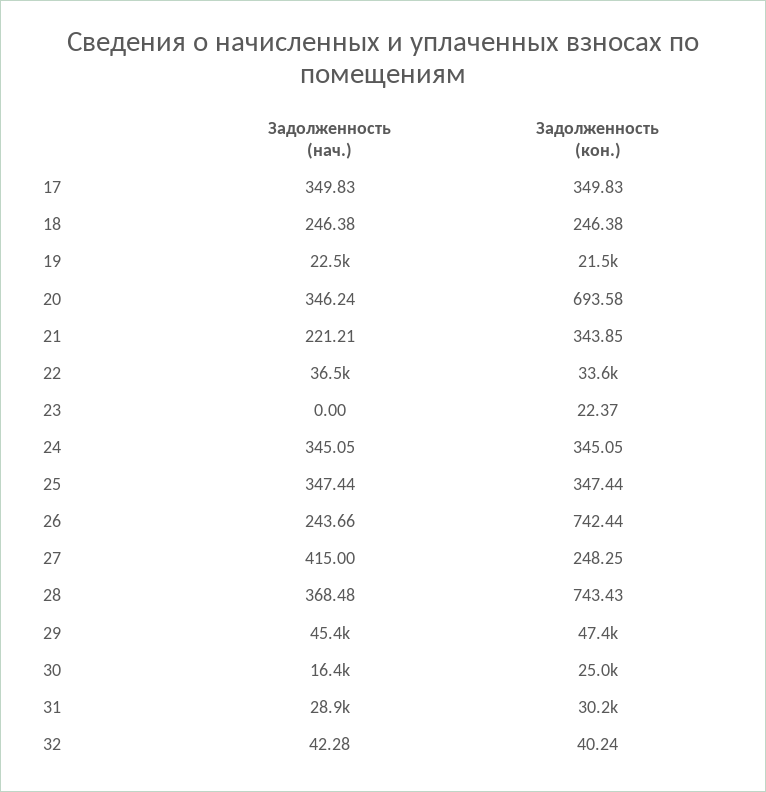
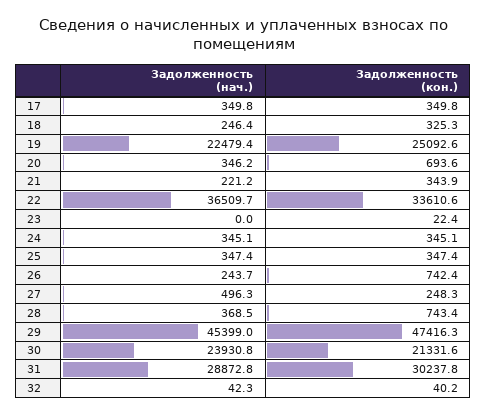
Задолженность (кон.), 18: 246.38 -> 325.3
Задолженность (кон.), 19: 21500 -> 25092.6
Задолженность (нач.), 27: 415 -> 496.3
Задолженность (нач.), 30: 16400 -> 23930.8
Задолженность (кон.), 30: 25000 -> 21331.6

